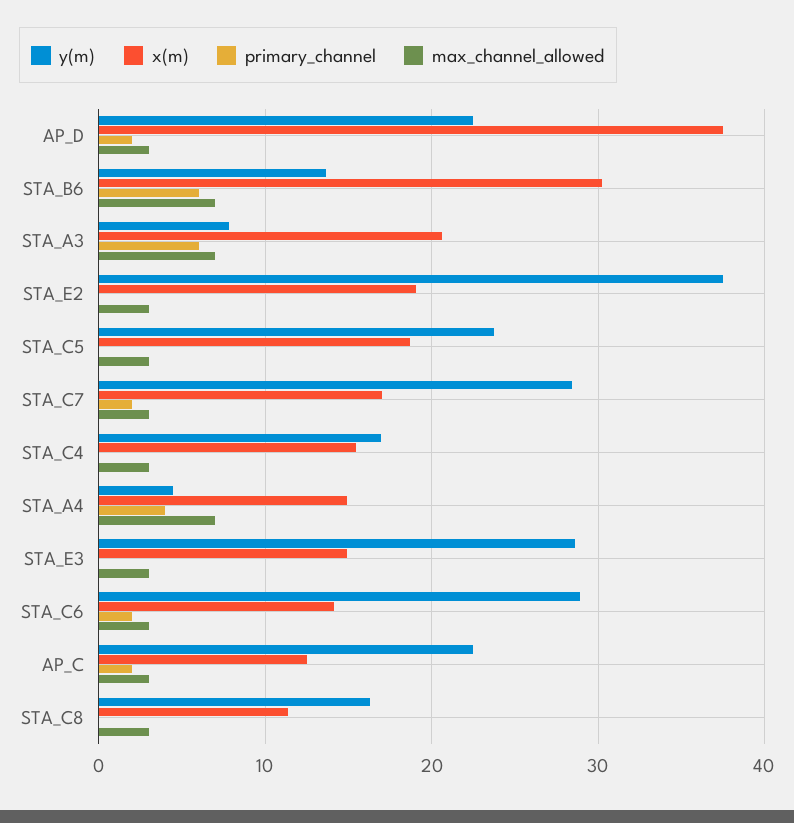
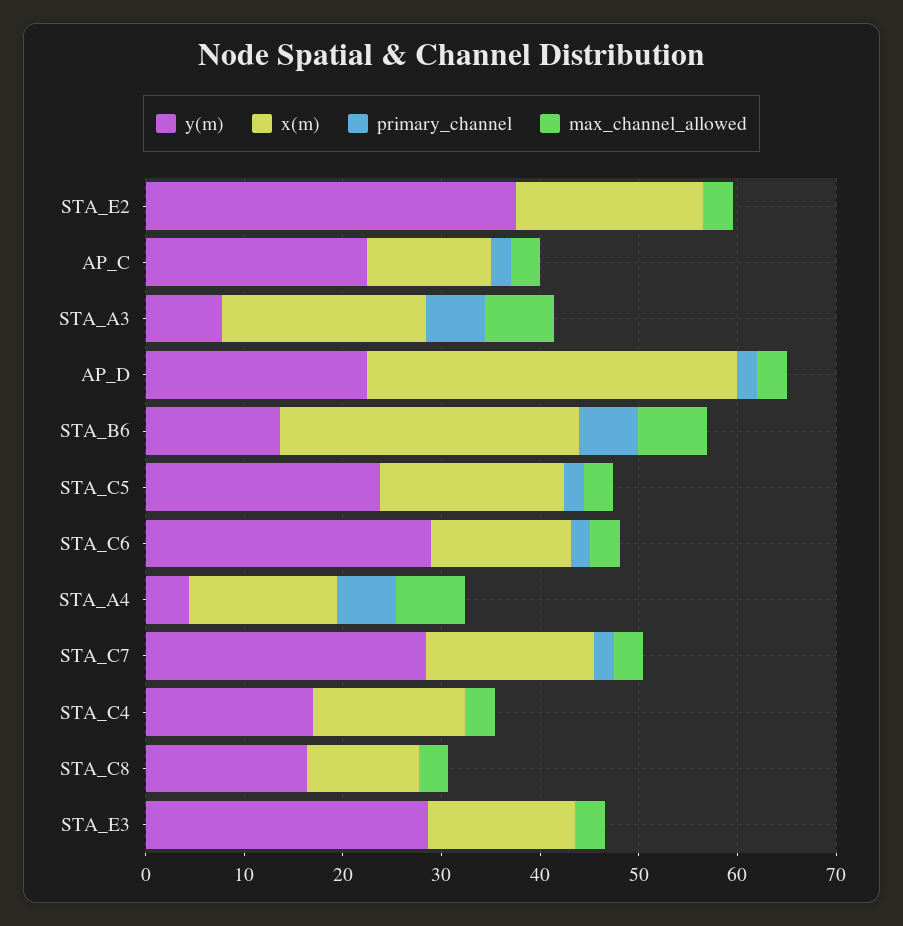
primary_channel, STA_C5: 0 -> 2
primary_channel, STA_A4: 4 -> 6

